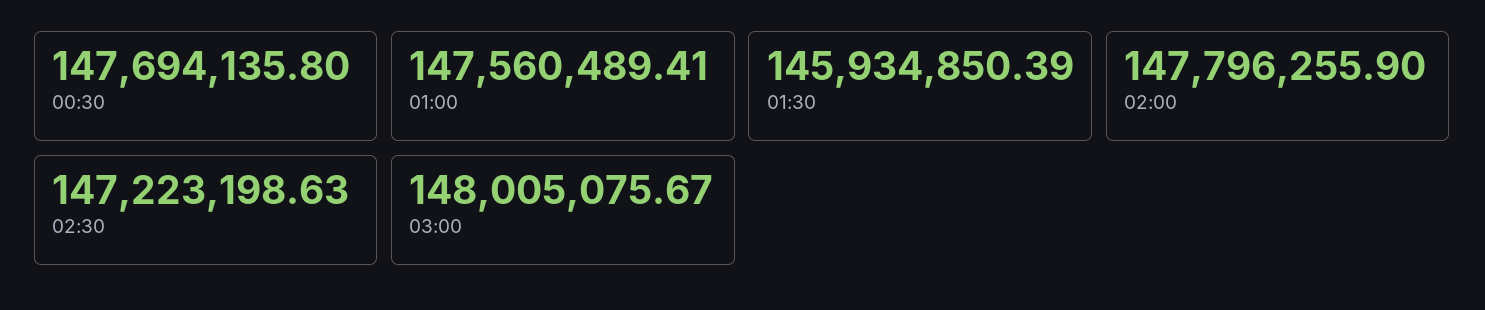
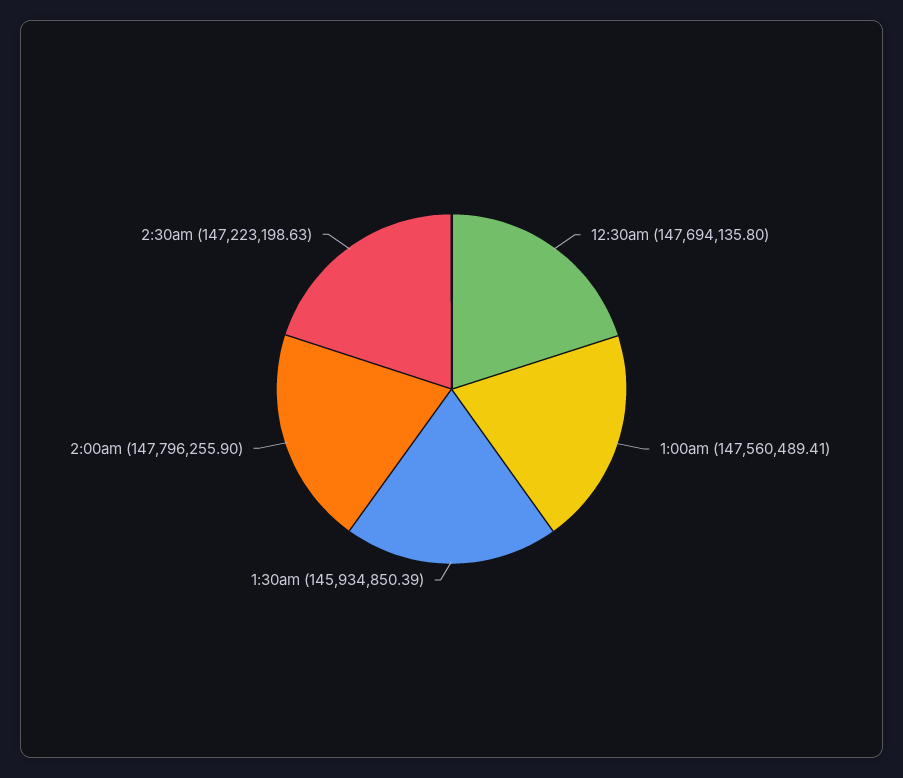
03:00: 148005075.67 -> none

